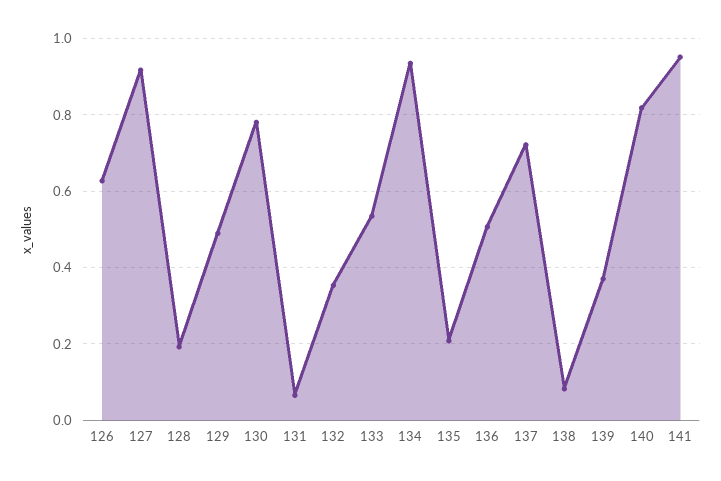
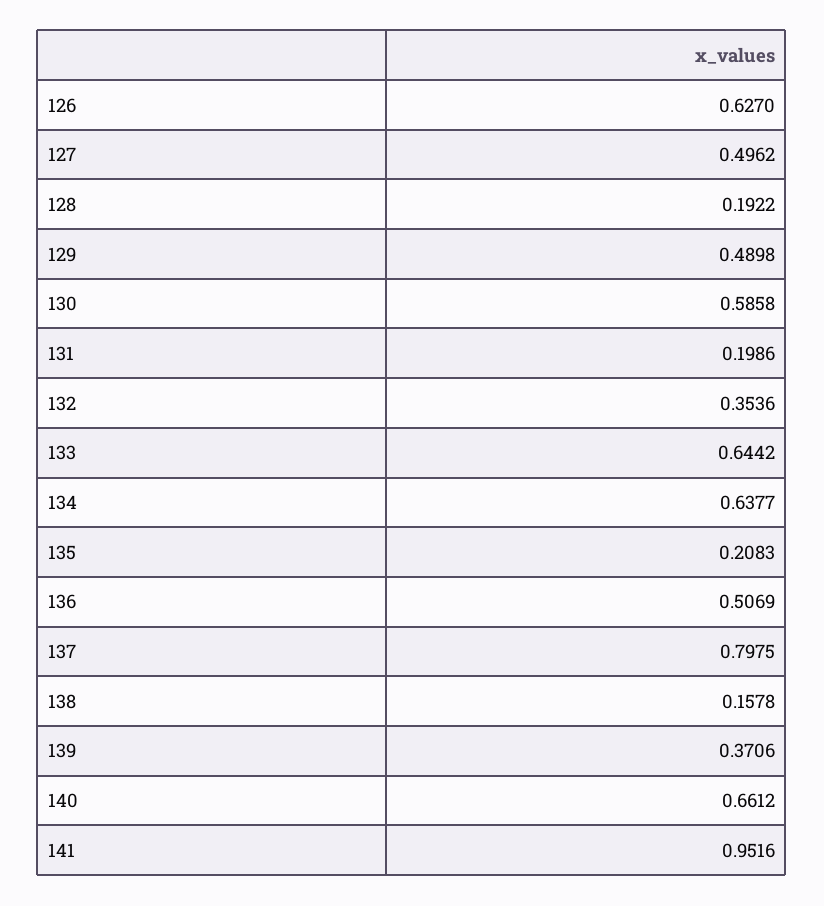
127: 0.92 -> 0.4962
130: 0.78 -> 0.5858
131: 0.06 -> 0.1986
133: 0.54 -> 0.6442
134: 0.94 -> 0.6377
137: 0.72 -> 0.7975
138: 0.08 -> 0.1578
140: 0.82 -> 0.6612

